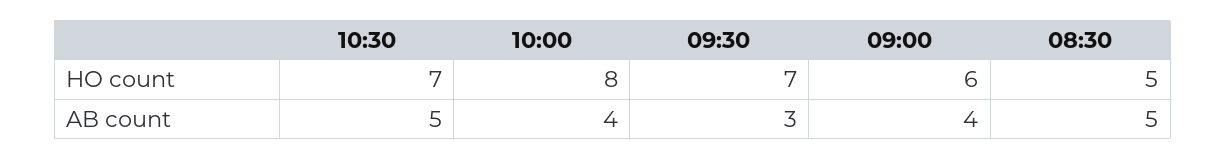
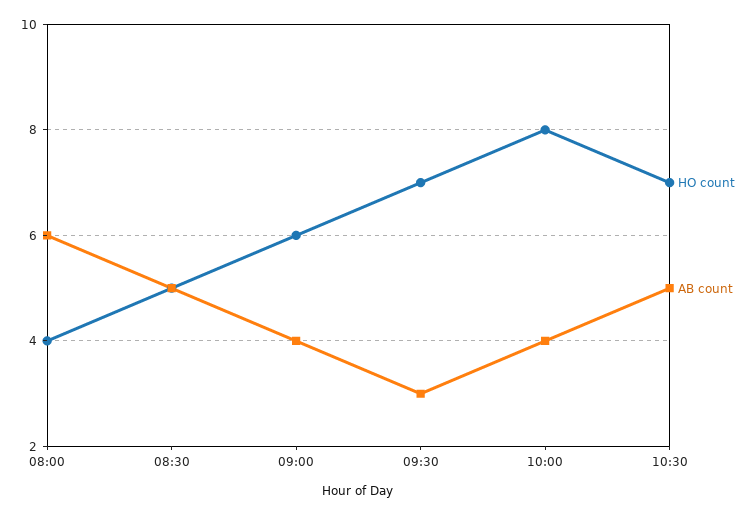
HO count, 08:00: none -> 4
AB count, 08:00: none -> 6

